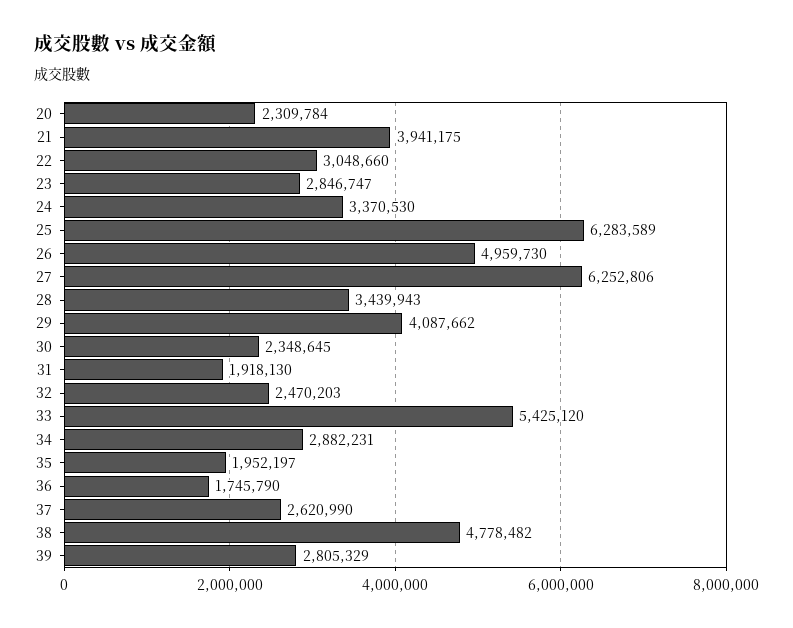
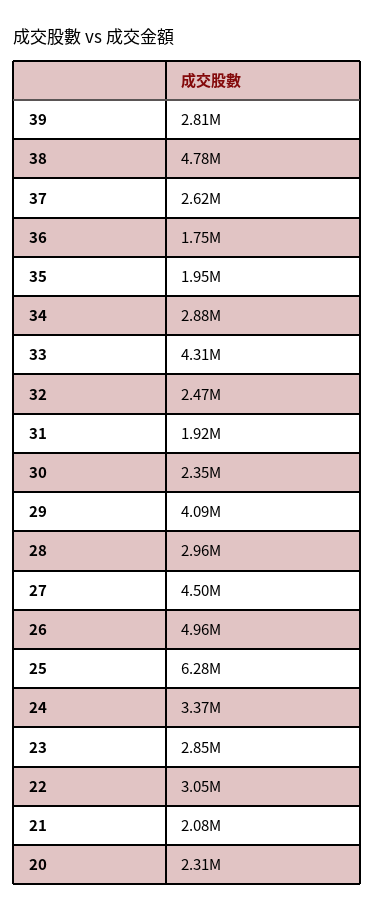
21: 3941175 -> 2080000
27: 6252806 -> 4500000
28: 3439943 -> 2960000
33: 5425120 -> 4310000

